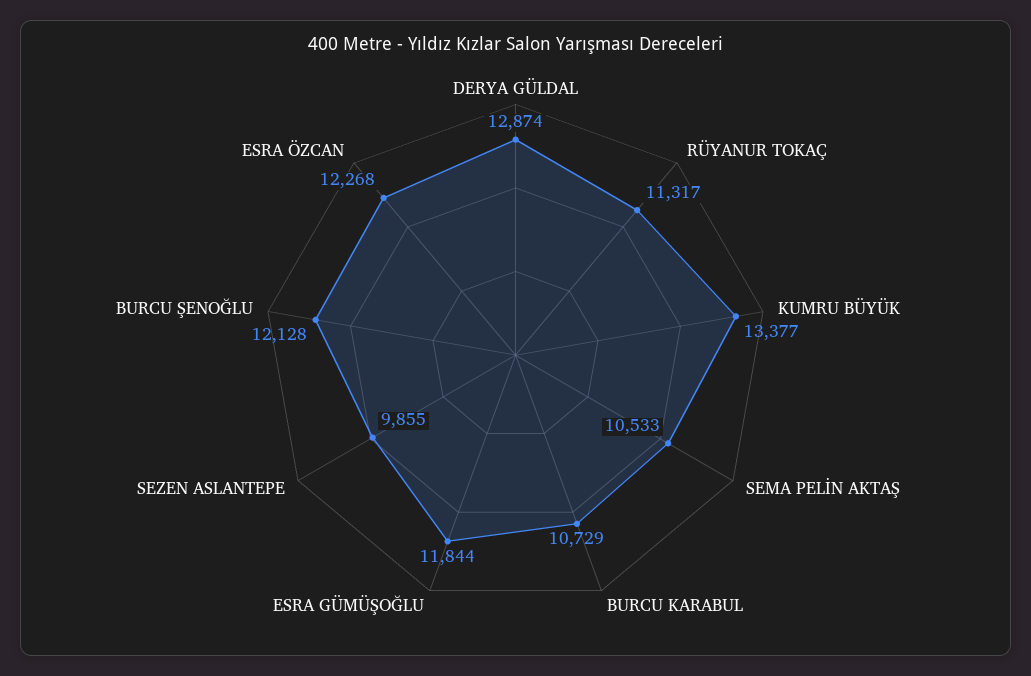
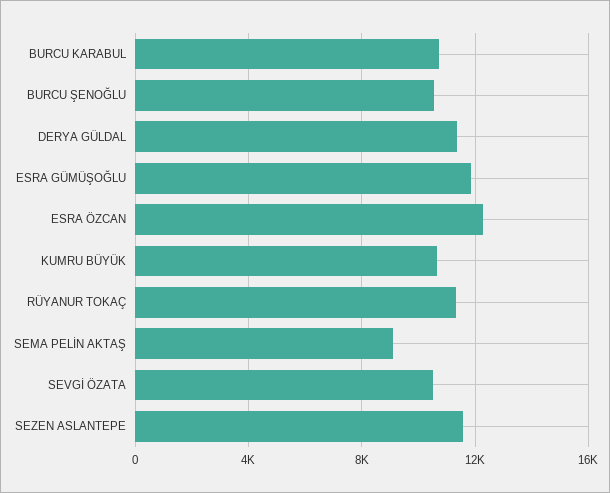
DERYA GÜLDAL: 12874 -> 11500
KUMRU BÜYÜK: 13377 -> 10500
SEMA PELİN AKTAŞ: 10533 -> 9000
SEZEN ASLANTEPE: 9855 -> 11500
BURCU ŞENOĞLU: 12128 -> 10500
SEVGİ ÖZATA: none -> 10500

